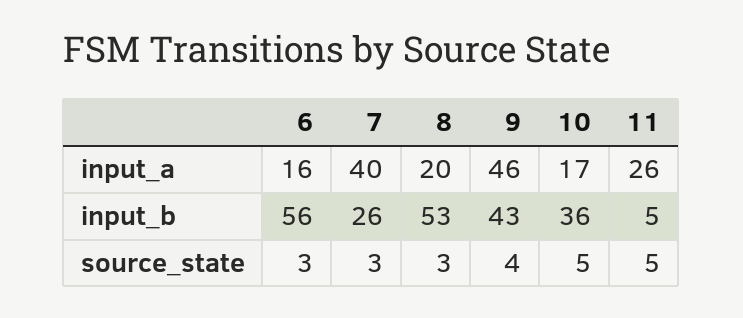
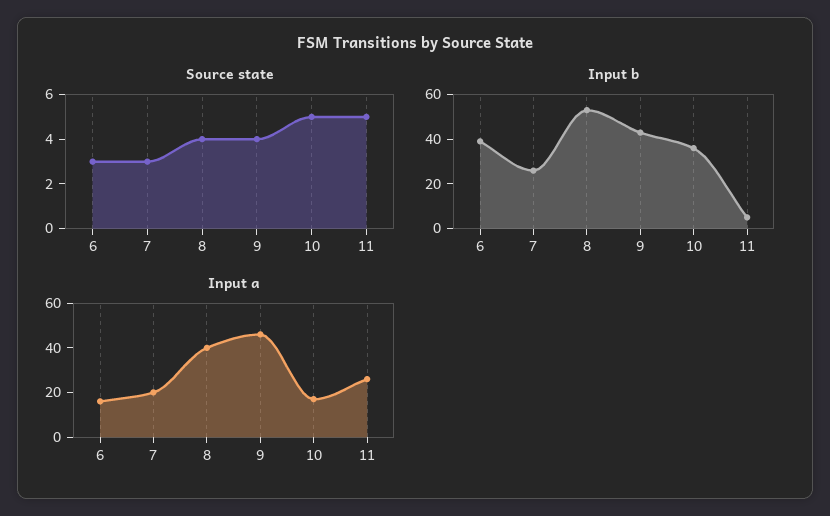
input_a, 7: 40 -> 20
input_a, 8: 20 -> 40
input_b, 6: 56 -> 40
source_state, 8: 3 -> 4

